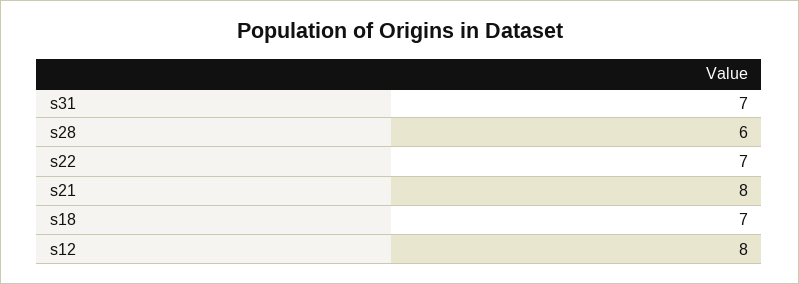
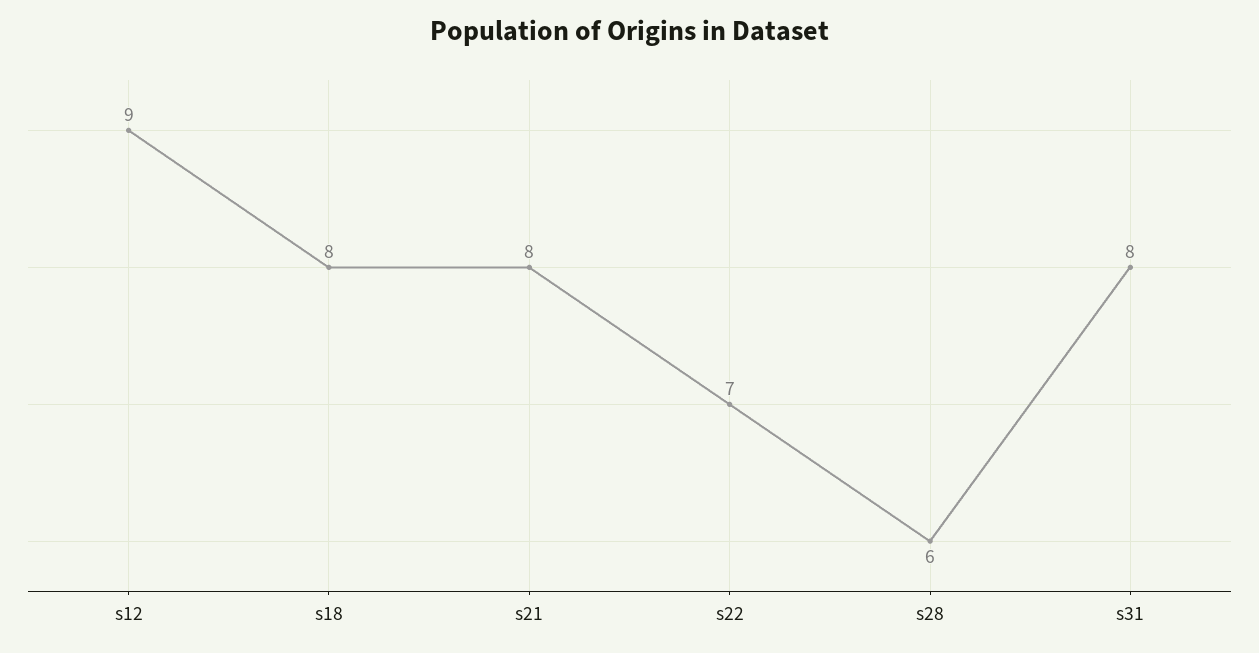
s31: 7 -> 8
s18: 7 -> 8
s12: 8 -> 9

